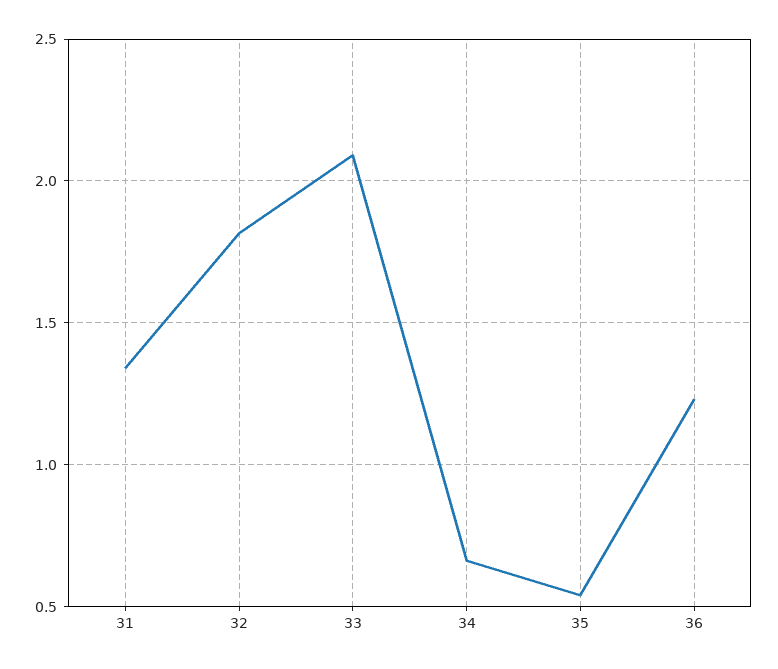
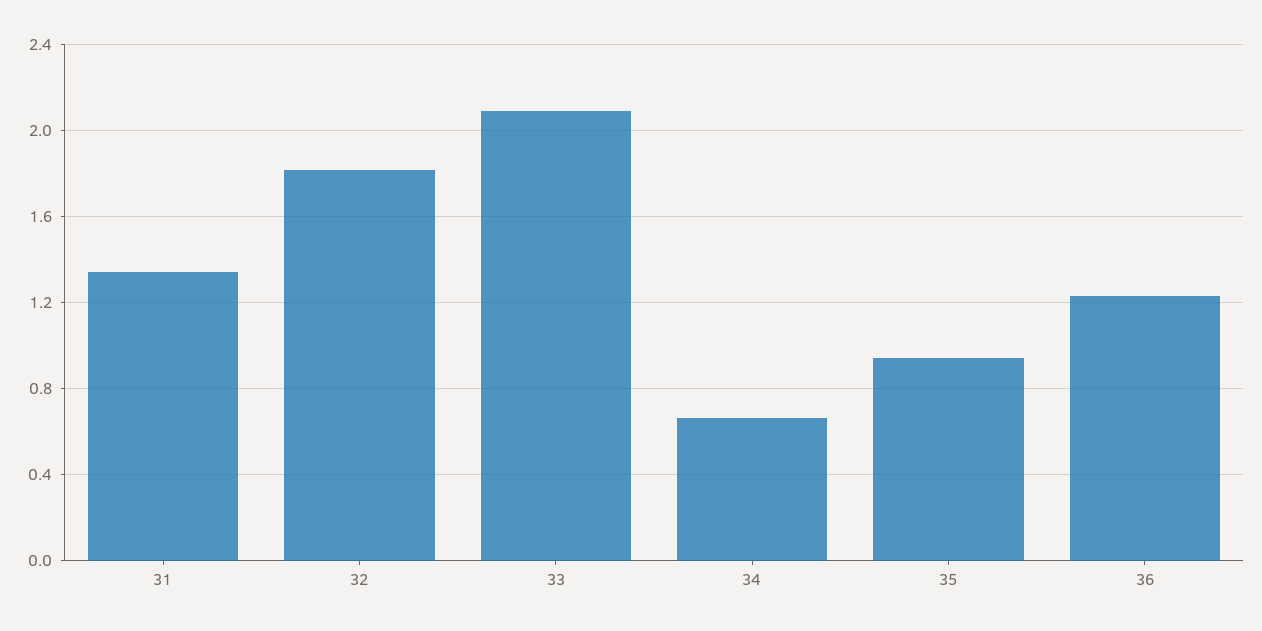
35: 0.55 -> 0.95

